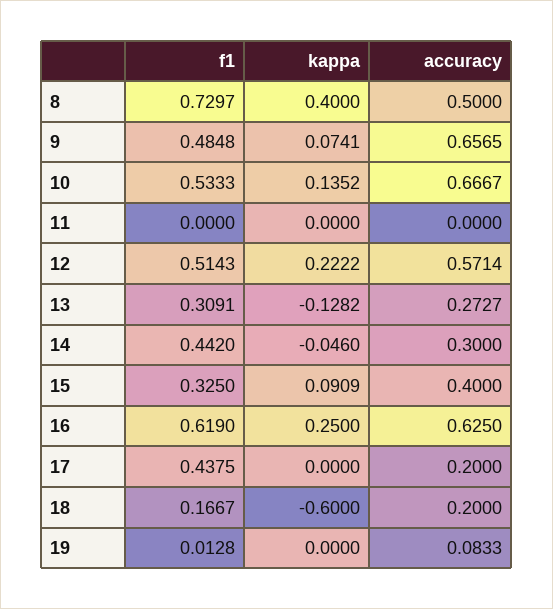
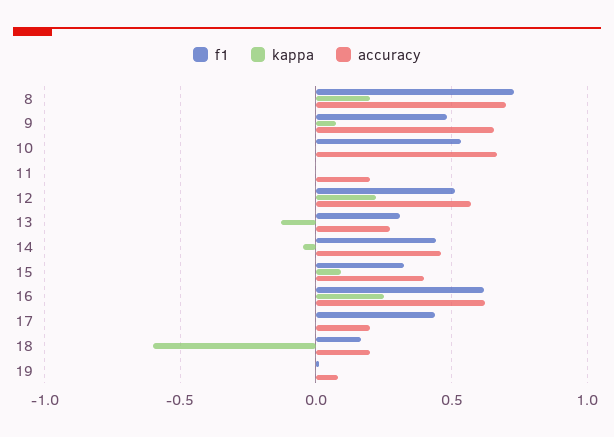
kappa, 8: 0.4 -> 0.2
accuracy, 8: 0.5 -> 0.7
kappa, 10: 0.1352 -> 0
accuracy, 11: 0 -> 0.2
accuracy, 14: 0.3 -> 0.45

